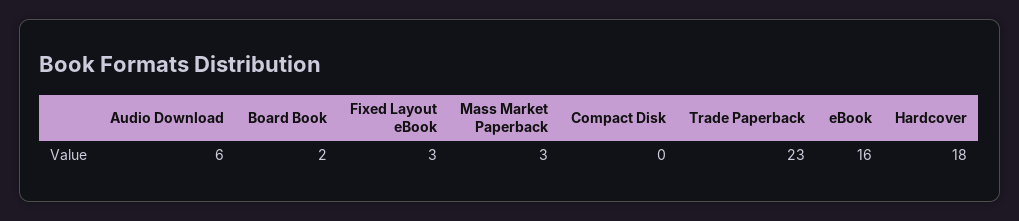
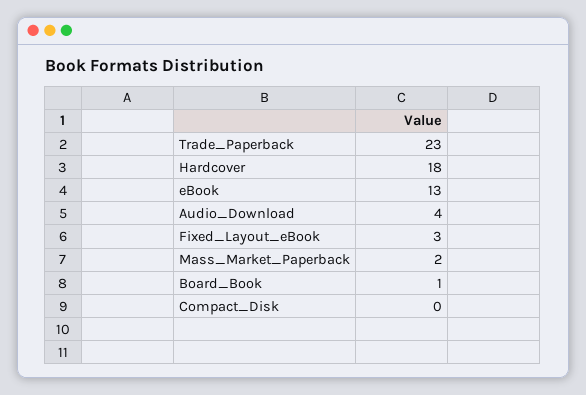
Audio Download: 6 -> 4
Board Book: 2 -> 1
Mass Market Paperback: 3 -> 2
eBook: 16 -> 13

